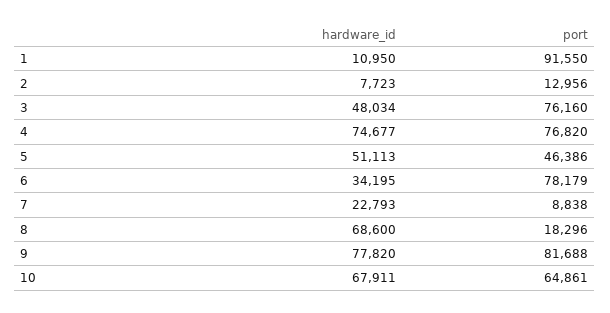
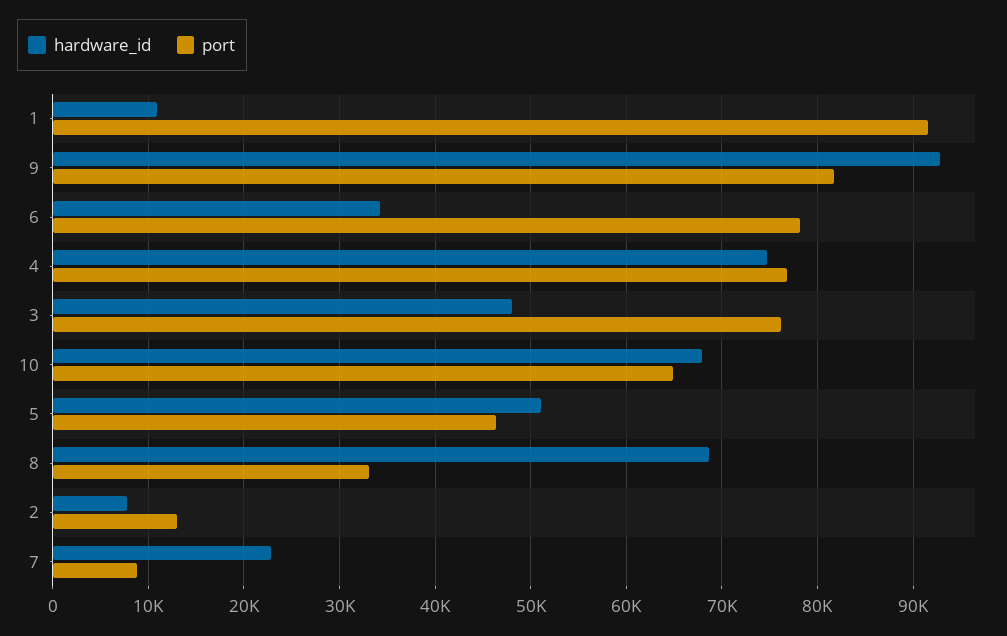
port, 8: 18296 -> 33000
hardware_id, 9: 77820 -> 93000

